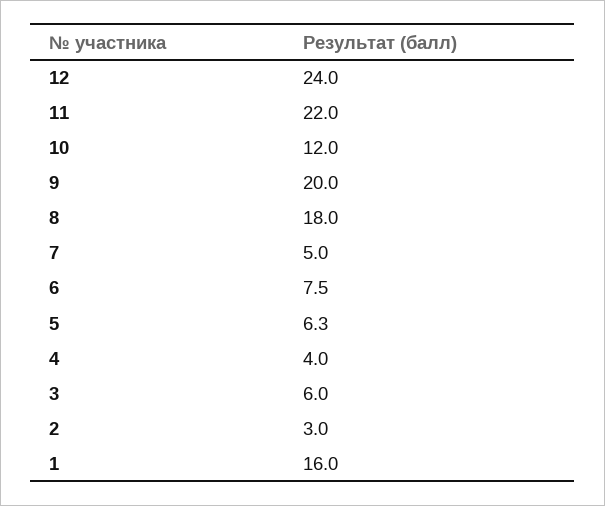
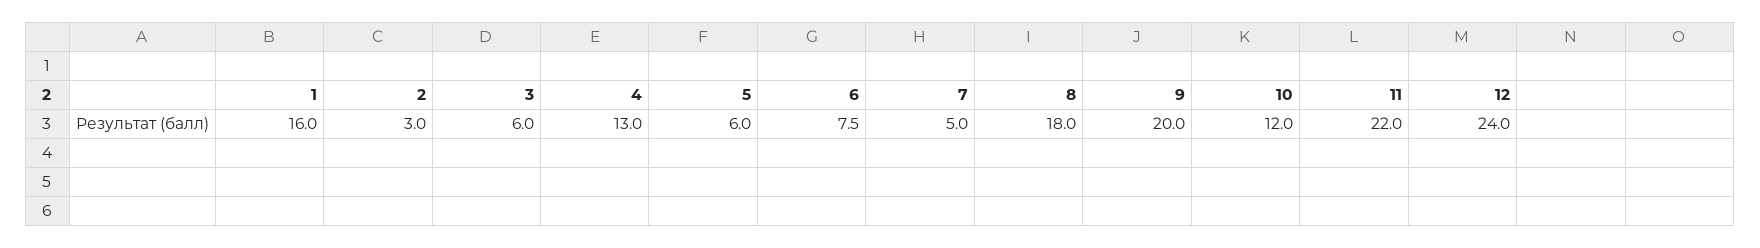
5: 6.3 -> 6
4: 4 -> 13

